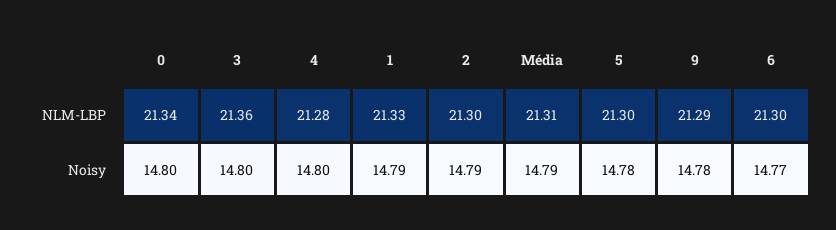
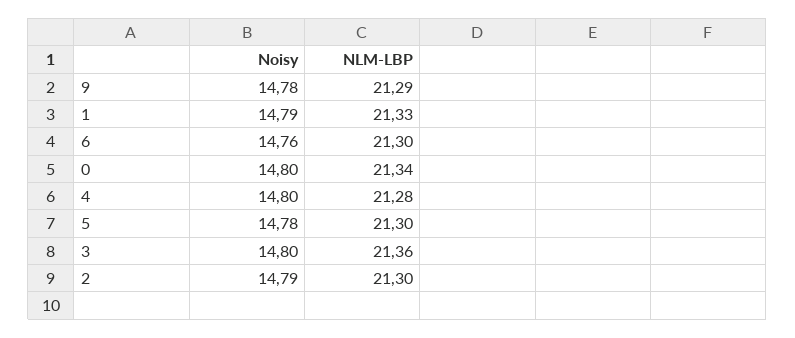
Média, NLM-LBP: 21.31 -> none
Média, Noisy: 14.79 -> none
6, Noisy: 14.77 -> 14.76

